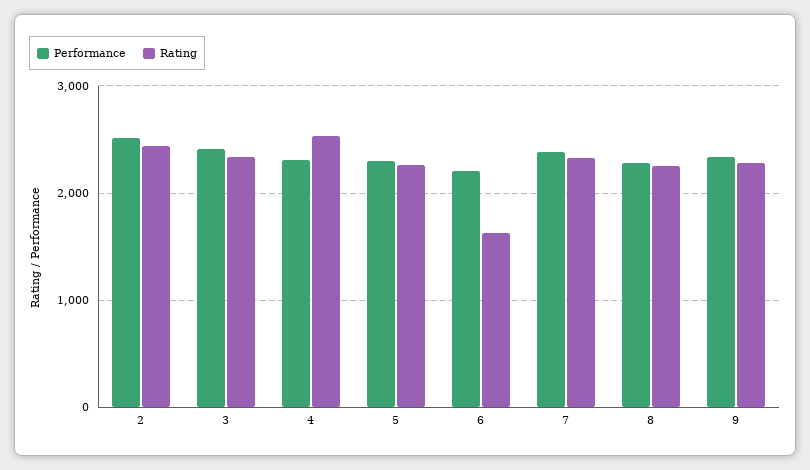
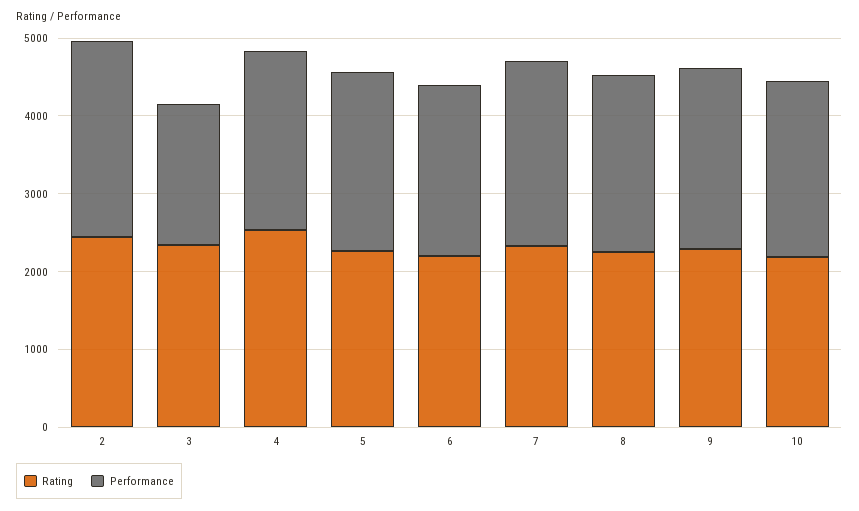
Performance, 3: 2400 -> 1800
Rating, 6: 1600 -> 2200
Rating, 10: none -> 2200
Performance, 10: none -> 2200

